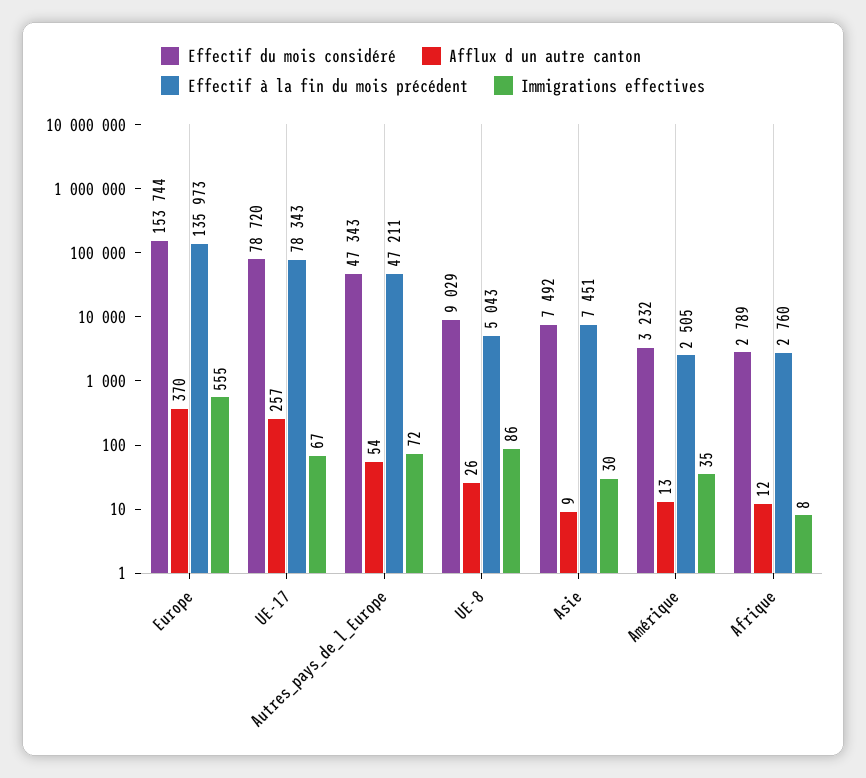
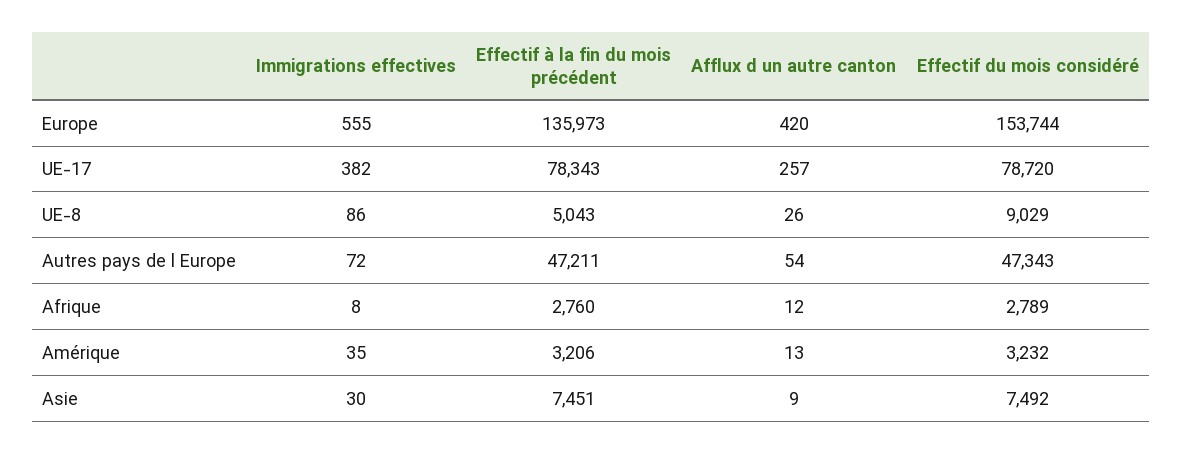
Afflux d un autre canton, Europe: 370 -> 420
Immigrations effectives, UE-17: 67 -> 382
Effectif à la fin du mois précédent, Amérique: 2505 -> 3206

